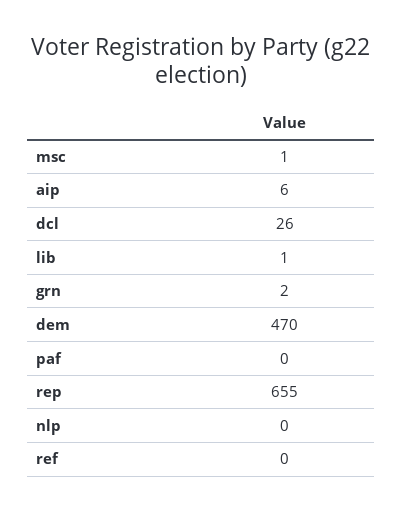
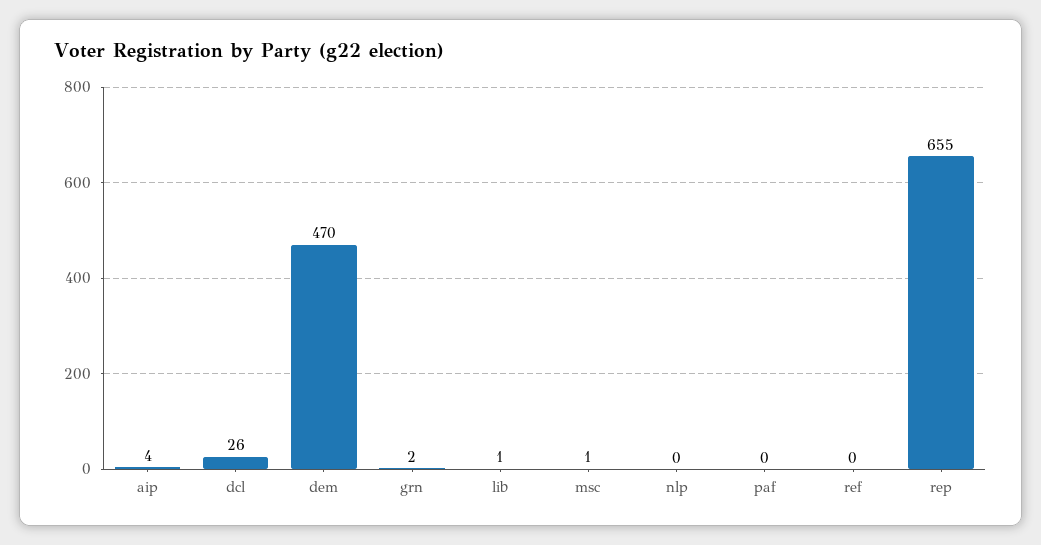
aip: 6 -> 4

